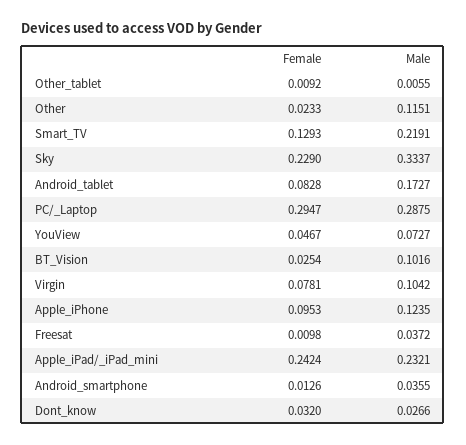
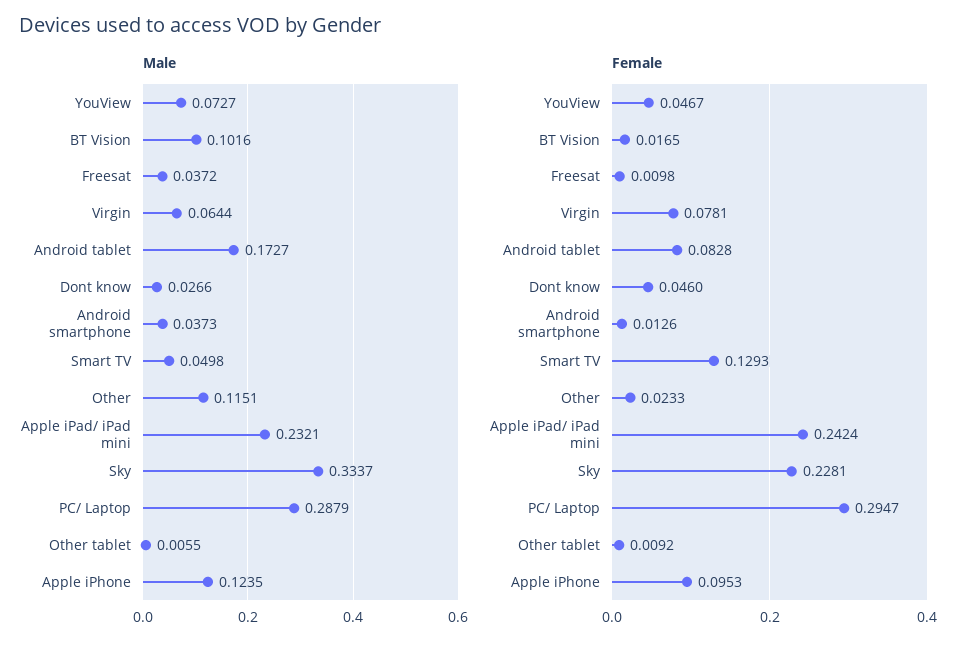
Male, Smart_TV: 0.2191 -> 0.0498
Female, Sky: 0.229 -> 0.2281
Male, PC/_Laptop: 0.2875 -> 0.2879
Female, BT_Vision: 0.0254 -> 0.0165
Male, Virgin: 0.1042 -> 0.0644
Male, Android_smartphone: 0.0355 -> 0.0373
Female, Dont_know: 0.032 -> 0.046

